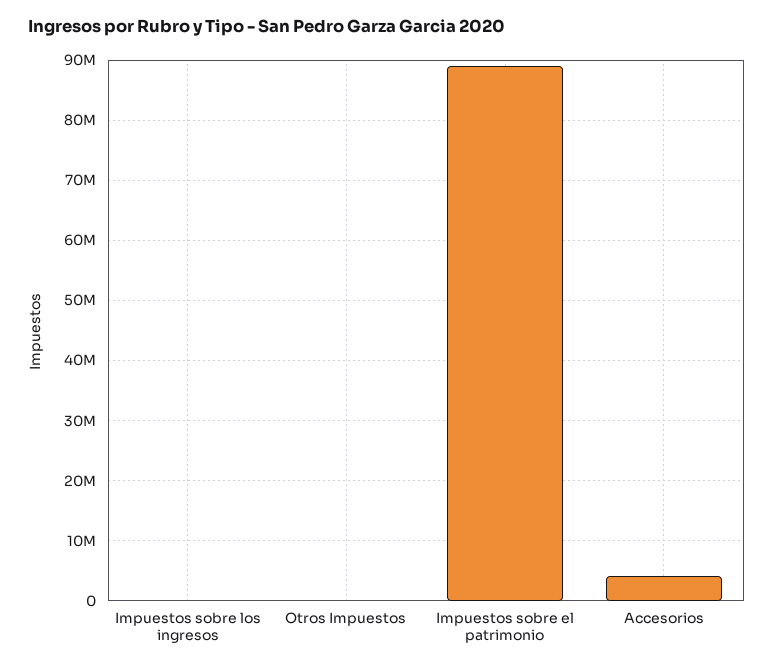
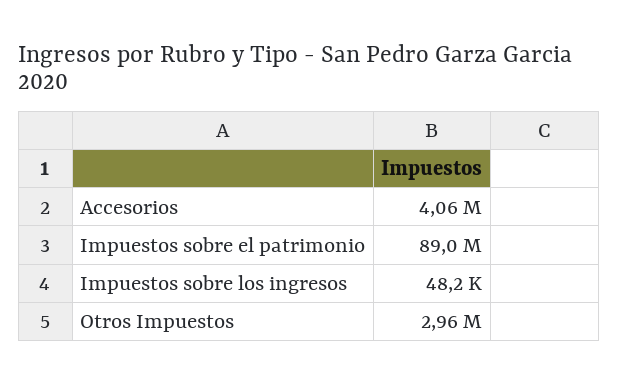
Otros Impuestos: 0 -> 2960000

